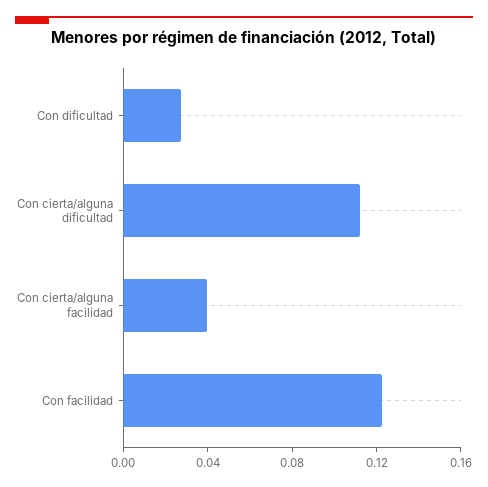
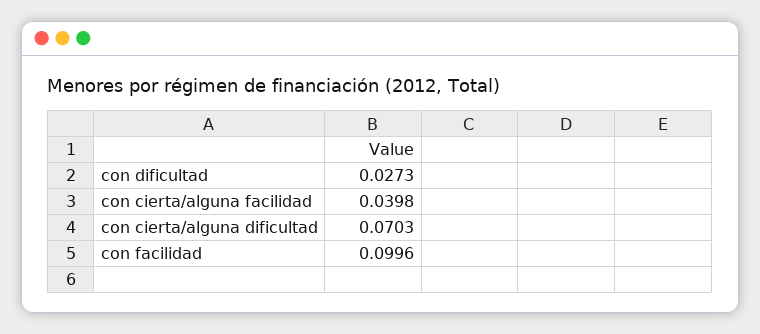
Con cierta/alguna dificultad: 0.11 -> 0.0703
Con facilidad: 0.12 -> 0.0996

